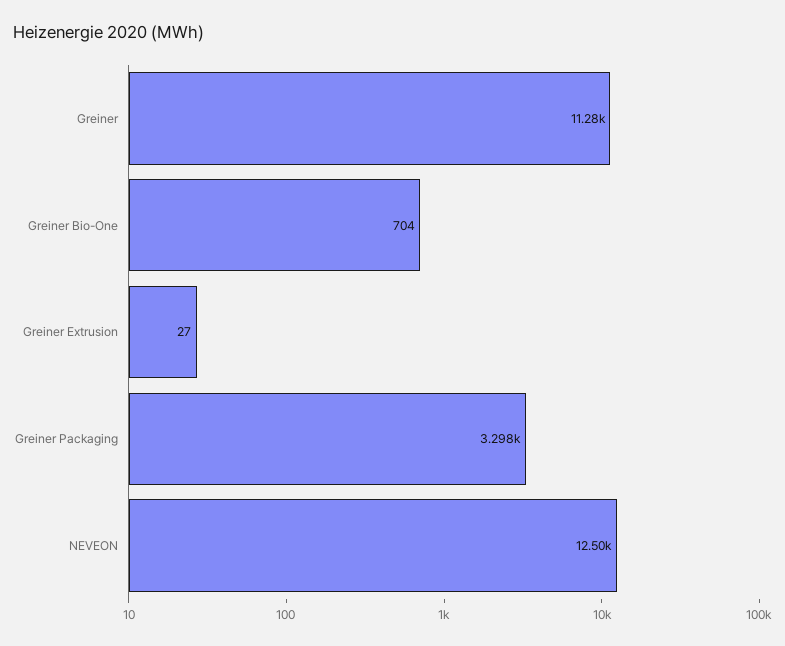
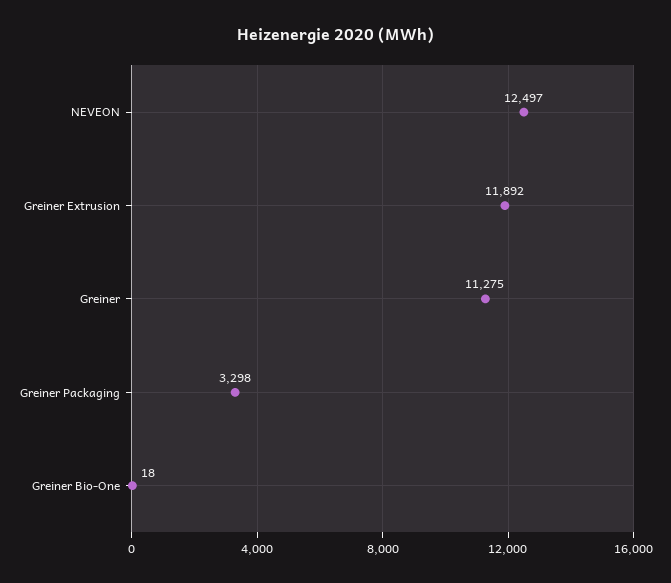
Greiner Bio-One: 704 -> 18
Greiner Extrusion: 27 -> 11892

